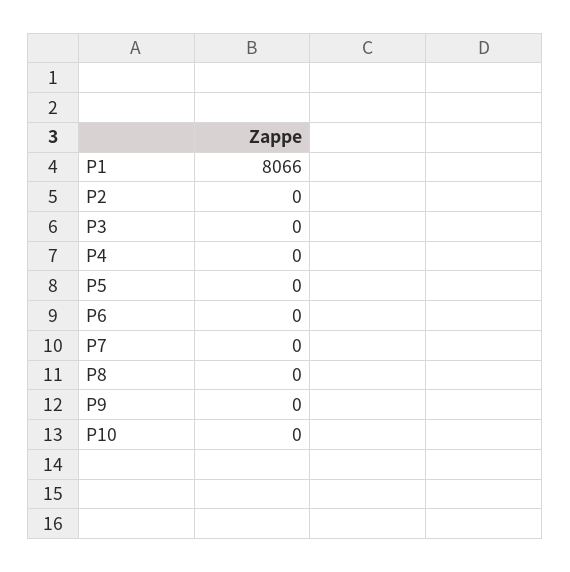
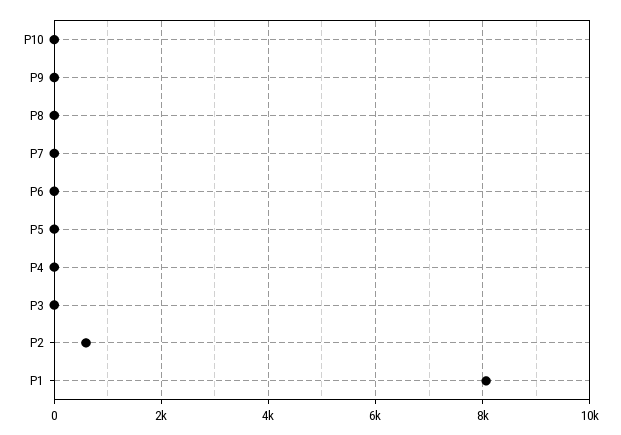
P2: 0 -> 600

